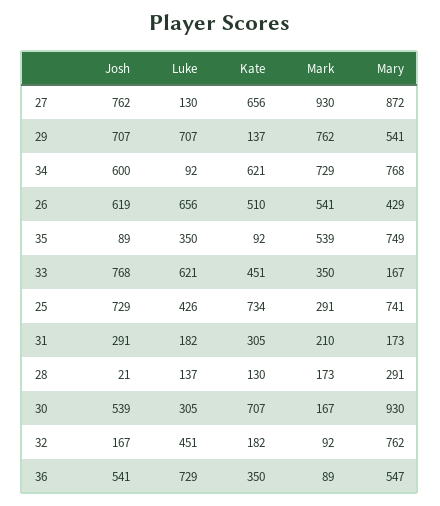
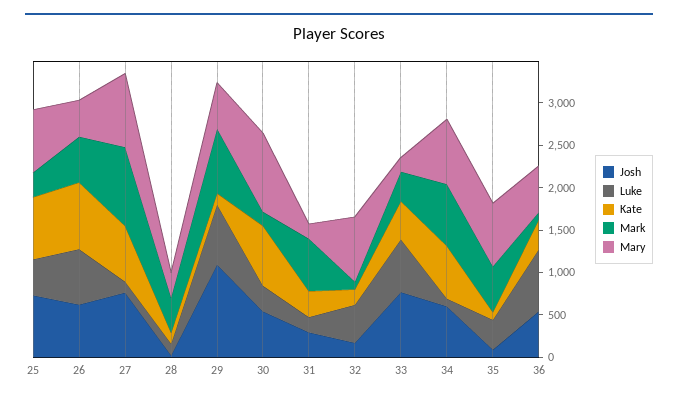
Josh, 29: 707 -> 1100
Kate, 26: 510 -> 800
Mark, 31: 210 -> 600
Mark, 28: 173 -> 400

